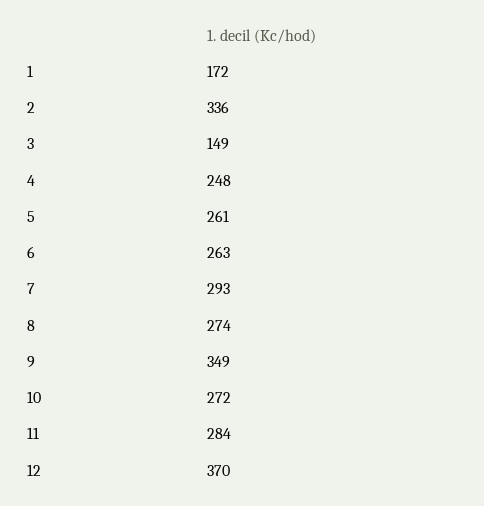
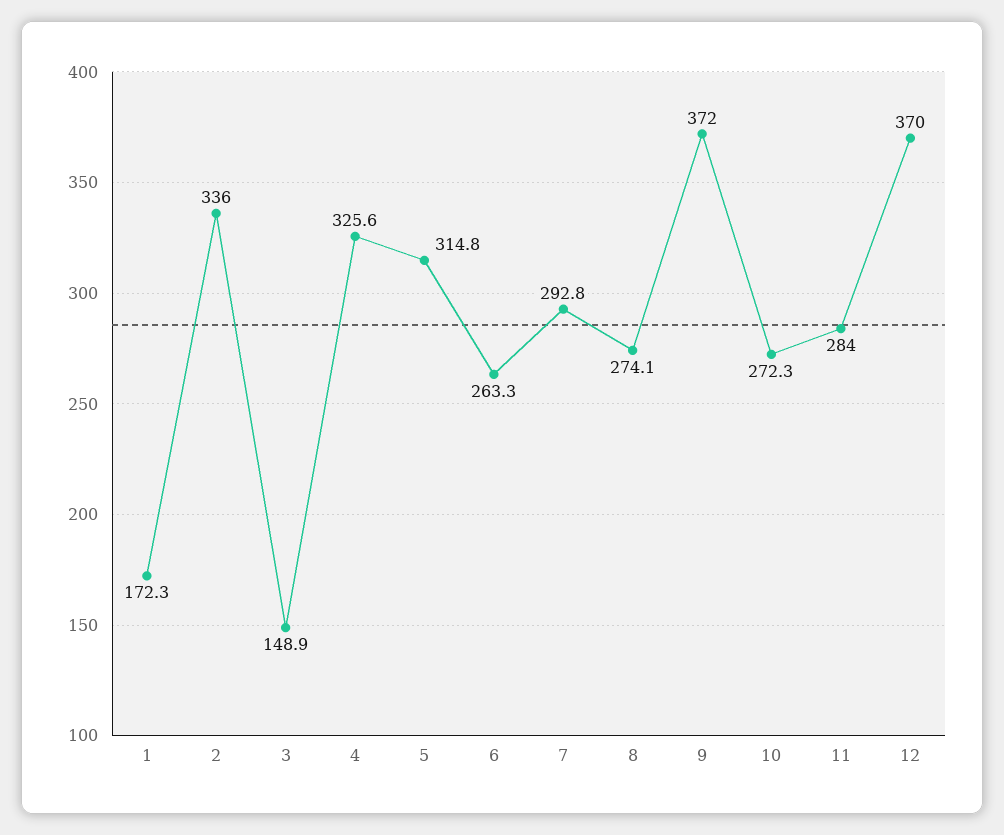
4: 248 -> 325.6
5: 261 -> 314.8
9: 349 -> 372

